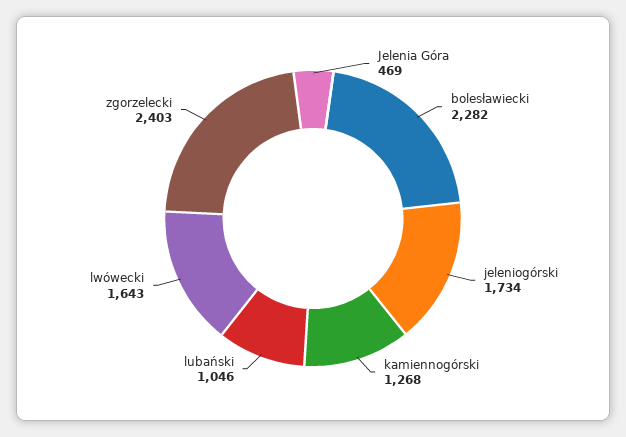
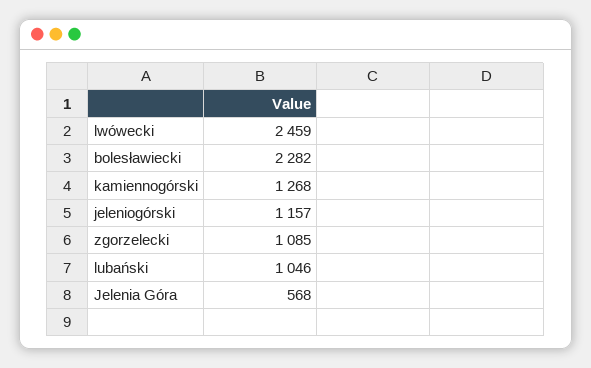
Jelenia Góra: 469 -> 568
jeleniogórski: 1734 -> 1157
lwówecki: 1643 -> 2459
zgorzelecki: 2403 -> 1085

